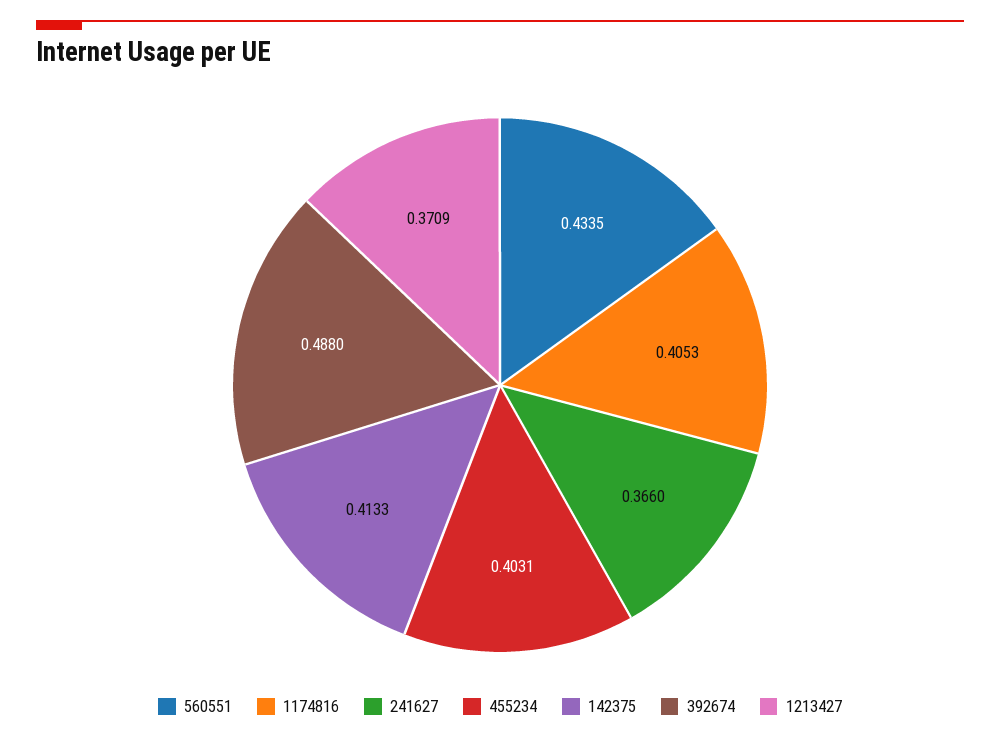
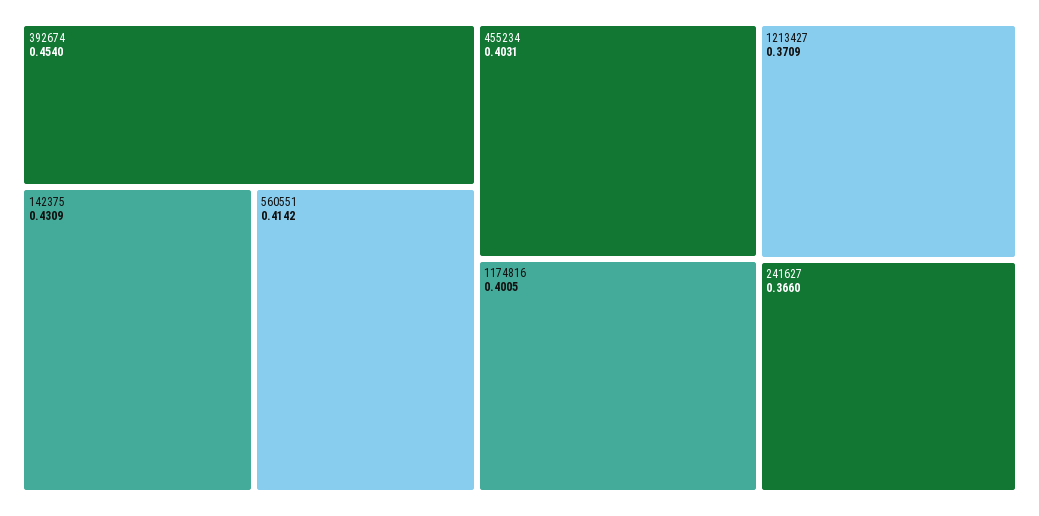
560551: 0.4335 -> 0.4142
1174816: 0.4053 -> 0.4005
142375: 0.4133 -> 0.4309
392674: 0.488 -> 0.454

